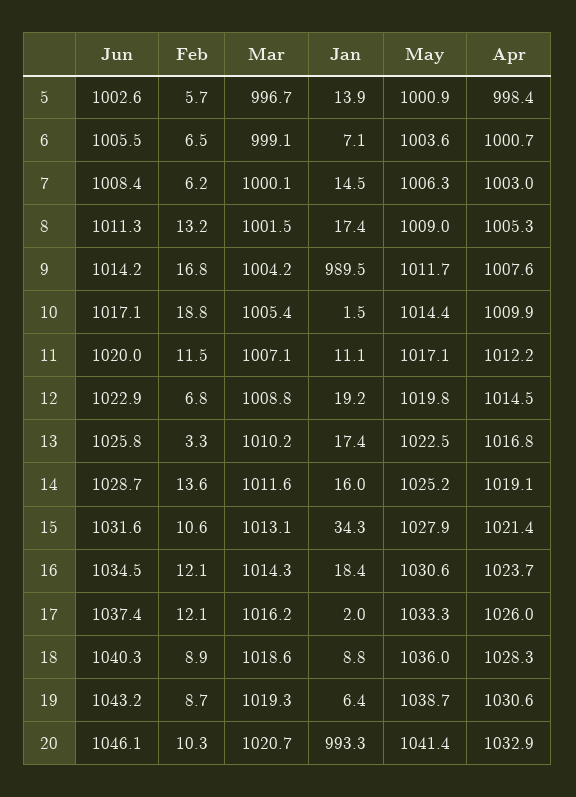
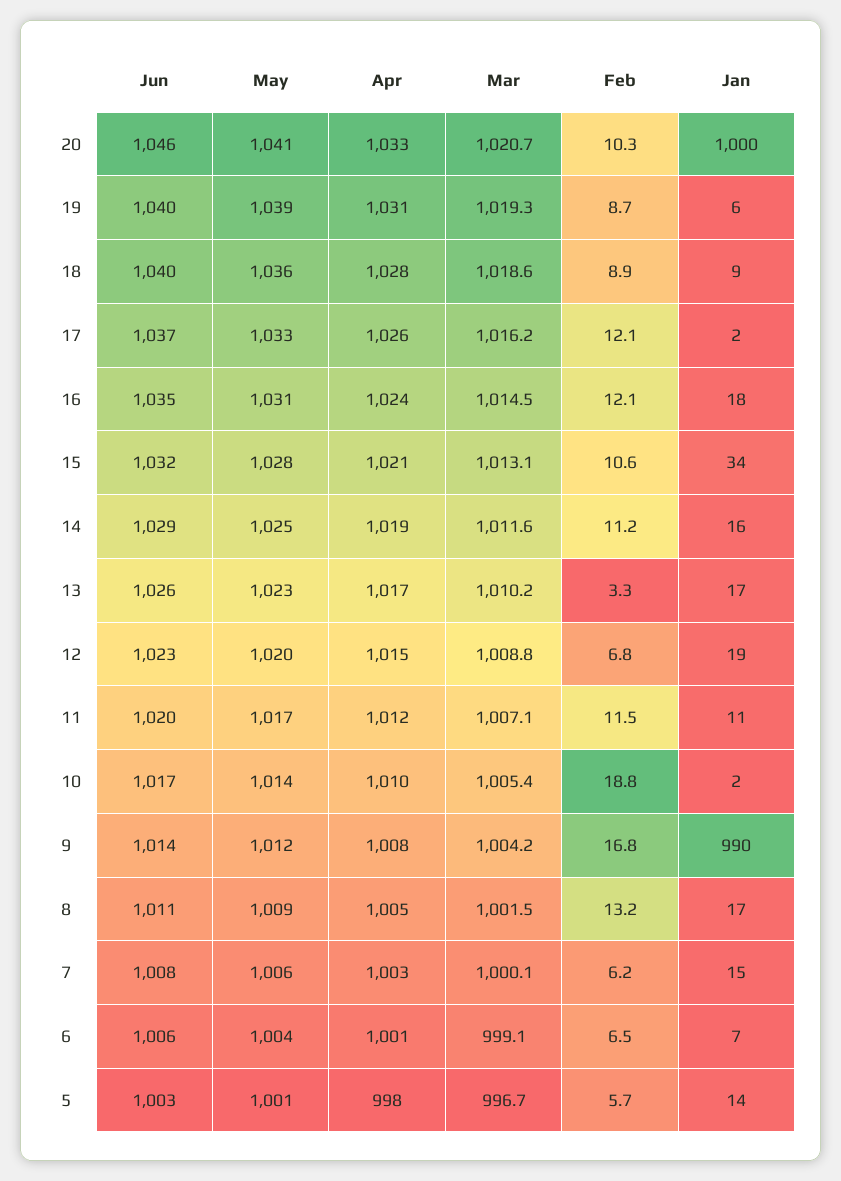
Feb, 14: 13.6 -> 11.2
Mar, 16: 1014.3 -> 1014.5
Jun, 19: 1043.2 -> 1040
Jan, 20: 993.3 -> 1000

